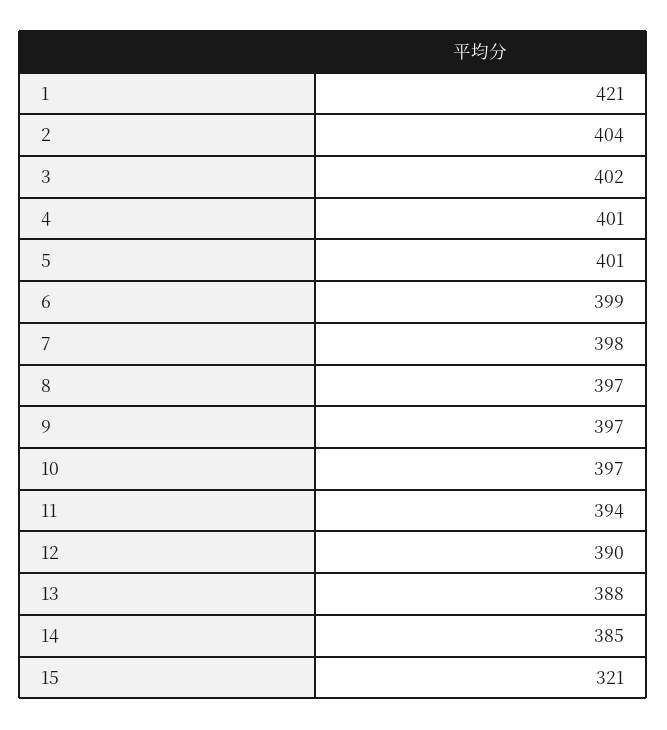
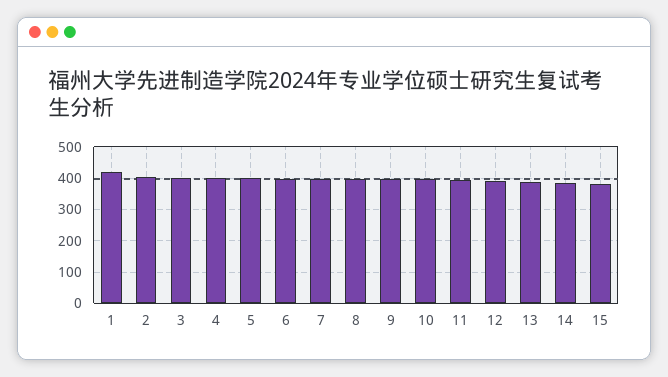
15: 321 -> 380

